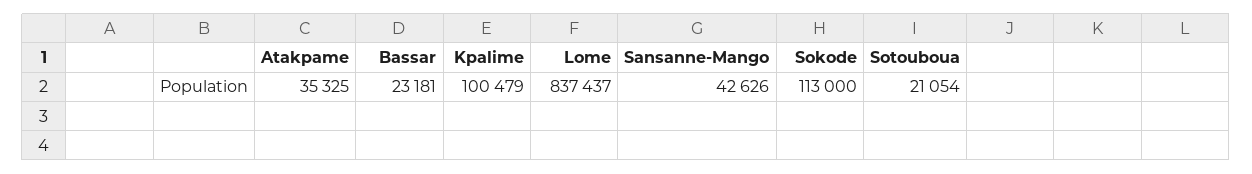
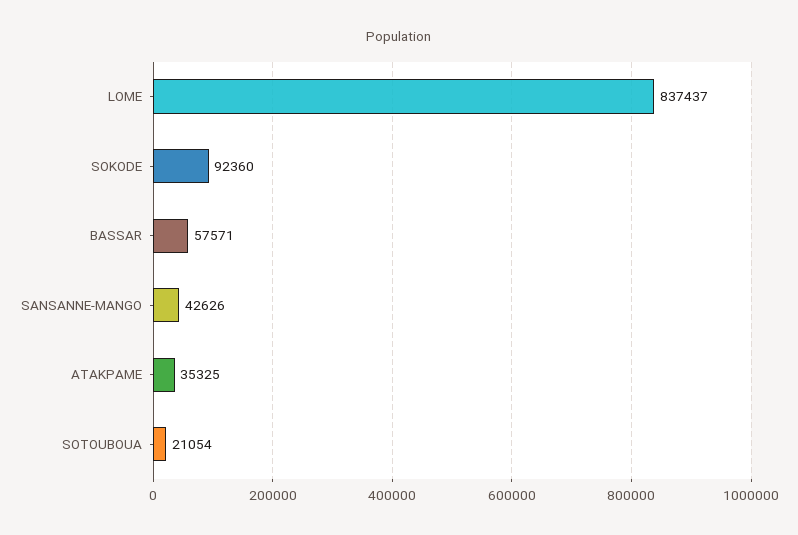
Bassar: 23181 -> 57571
Kpalime: 100479 -> none
Sokode: 113000 -> 92360

